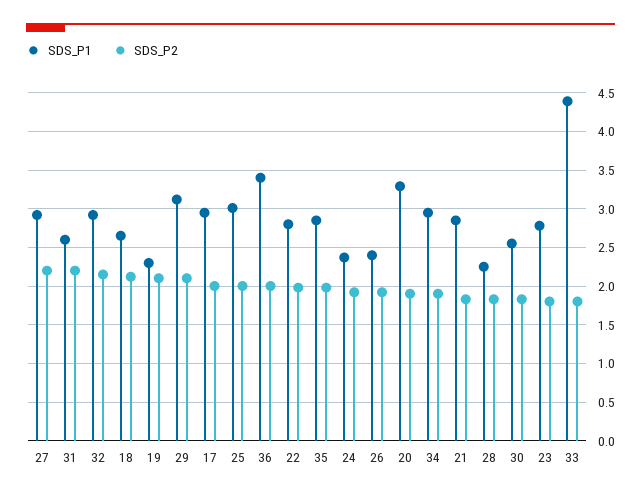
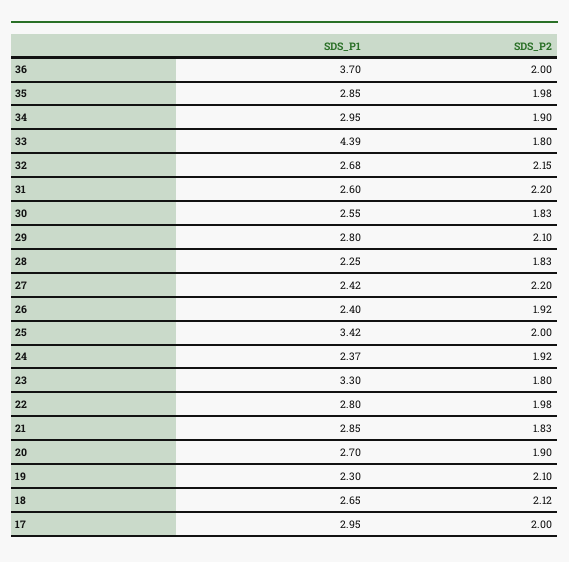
SDS_P1, 27: 2.9 -> 2.42
SDS_P1, 32: 2.9 -> 2.68
SDS_P1, 29: 3.1 -> 2.8
SDS_P1, 25: 3 -> 3.42
SDS_P1, 36: 3.4 -> 3.7
SDS_P1, 20: 3.3 -> 2.7
SDS_P1, 23: 2.8 -> 3.3

